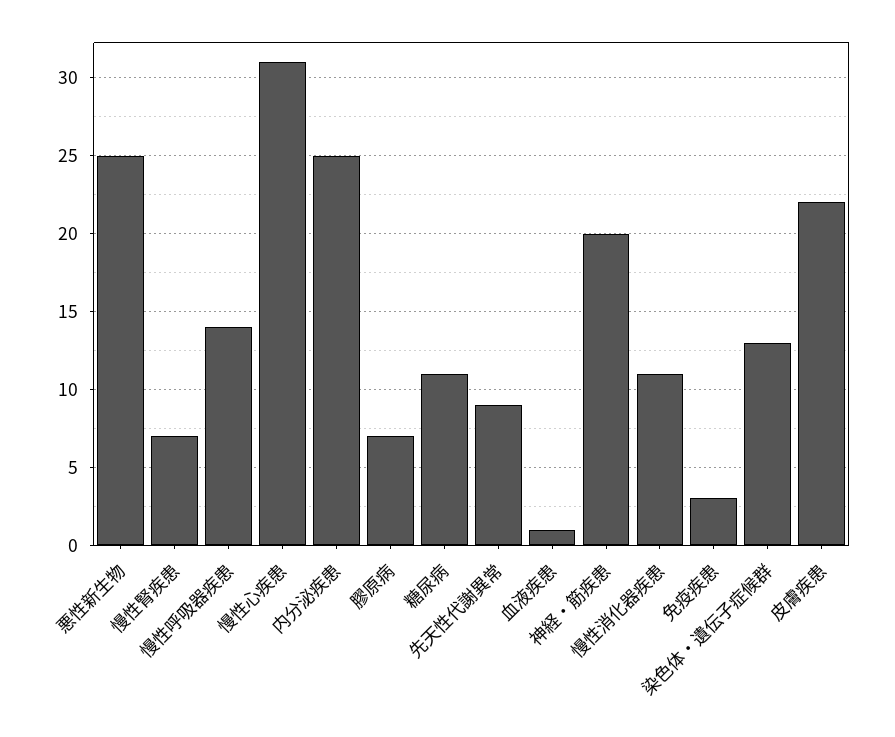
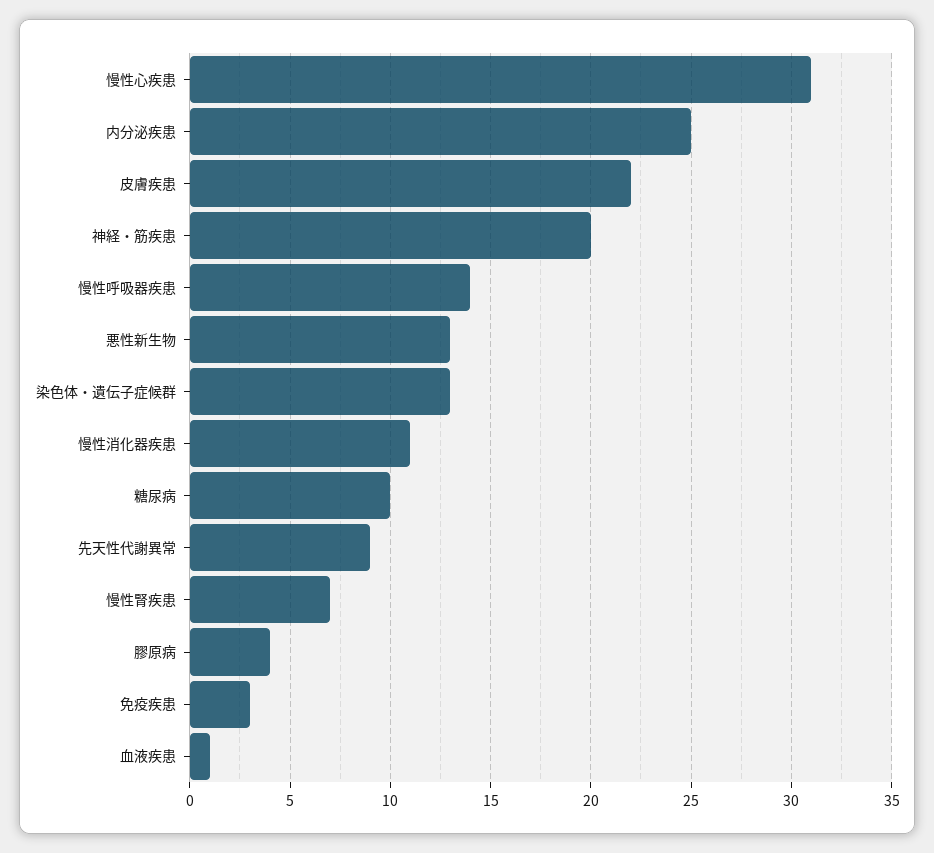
悪性新生物: 25 -> 13
膠原病: 7 -> 4
糖尿病: 11 -> 10

